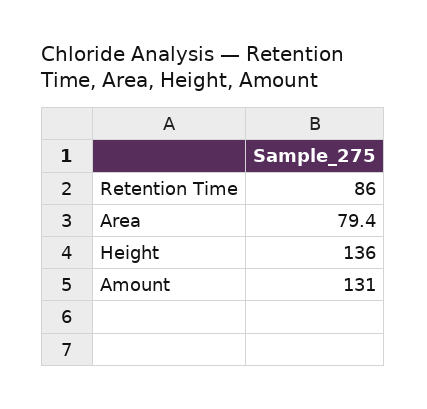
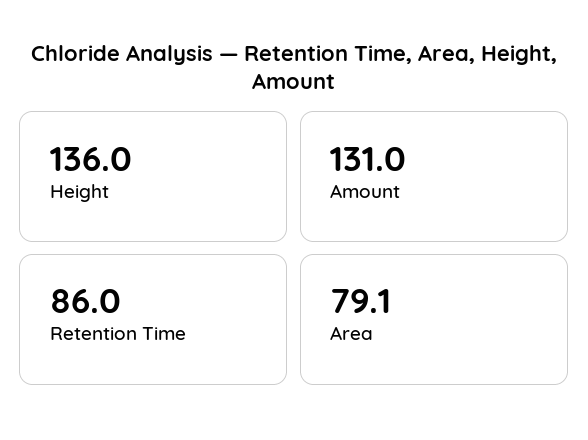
Area: 79.4 -> 79.1

